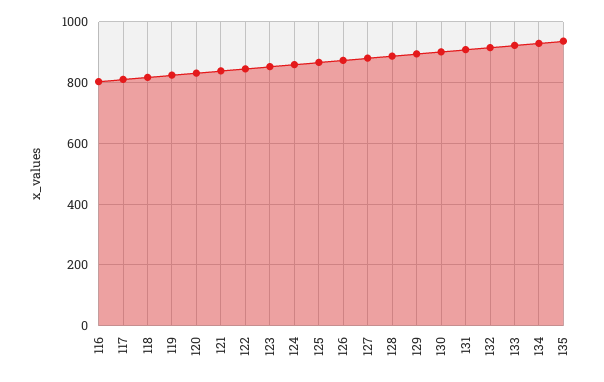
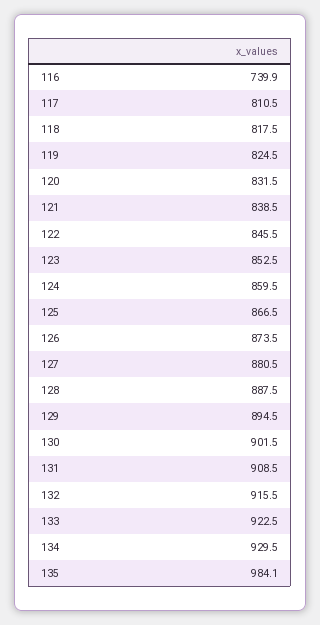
116: 800 -> 739.9
135: 940 -> 984.1

